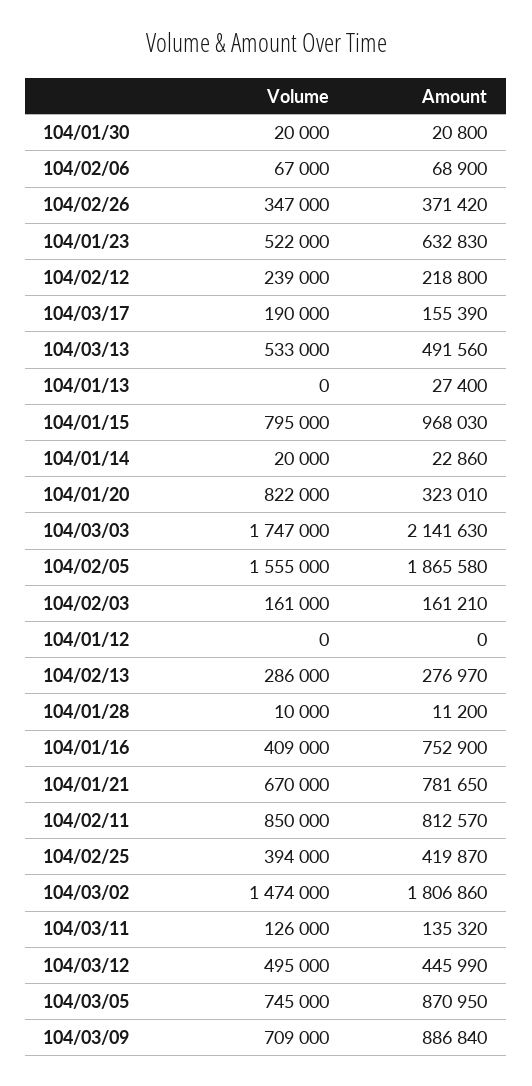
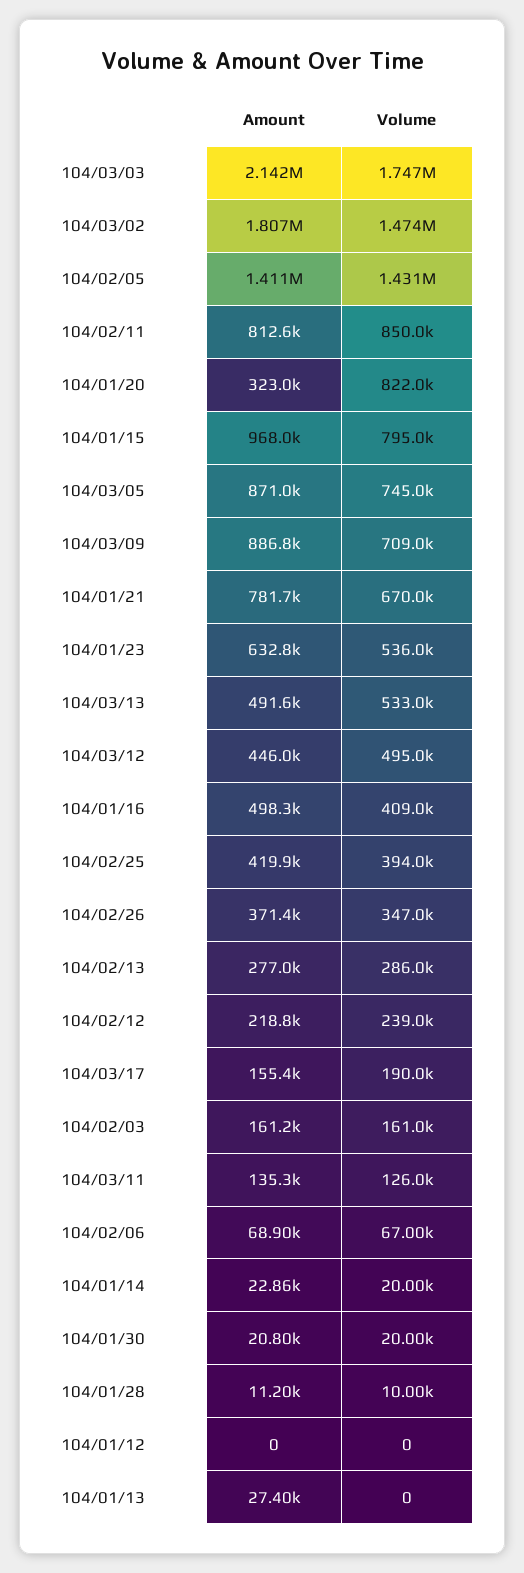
Volume, 104/01/23: 522000 -> 536000
Volume, 104/02/05: 1555000 -> 1431000
Amount, 104/02/05: 1865580 -> 1411000
Amount, 104/01/16: 752900 -> 498300

